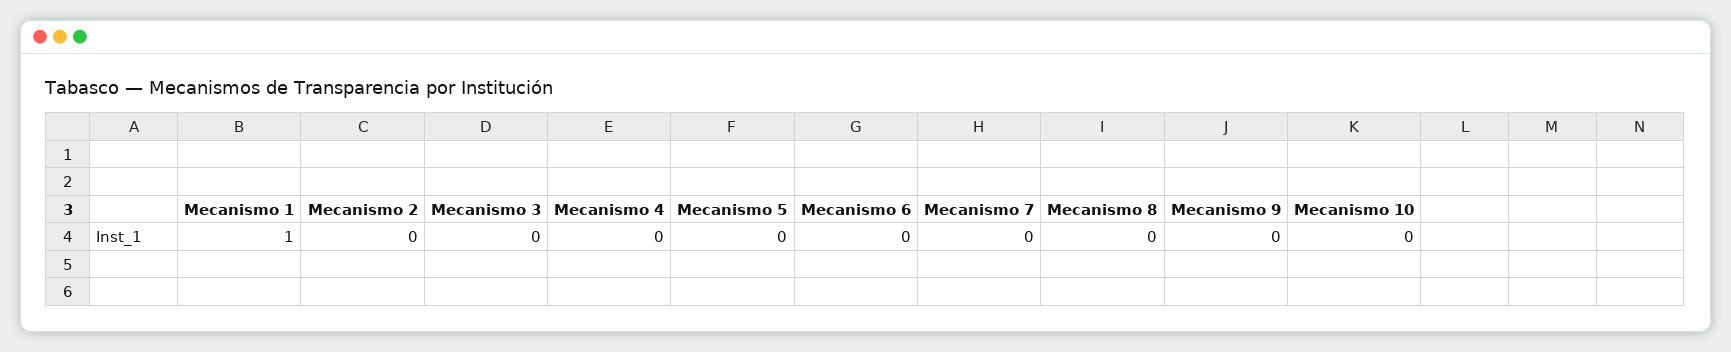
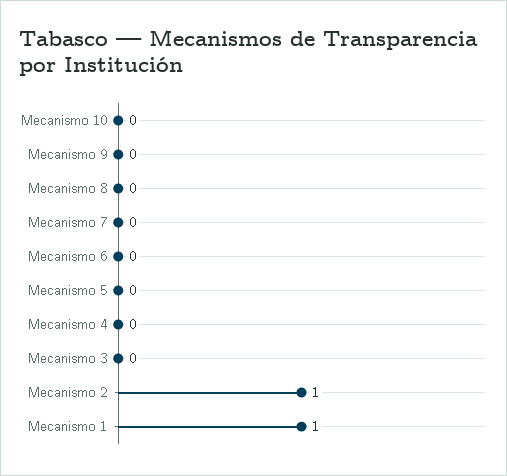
Mecanismo 2: 0 -> 1

